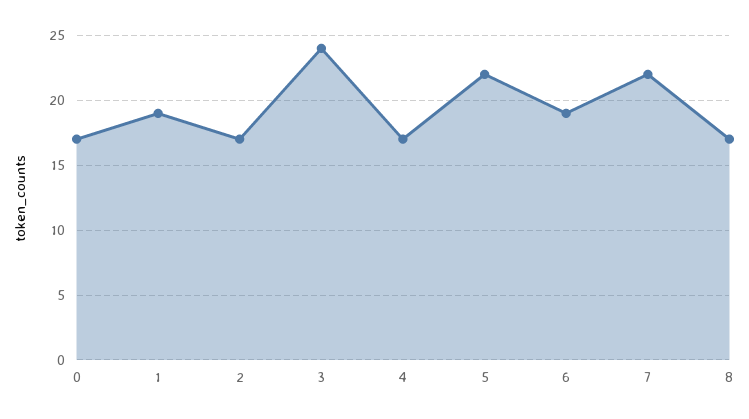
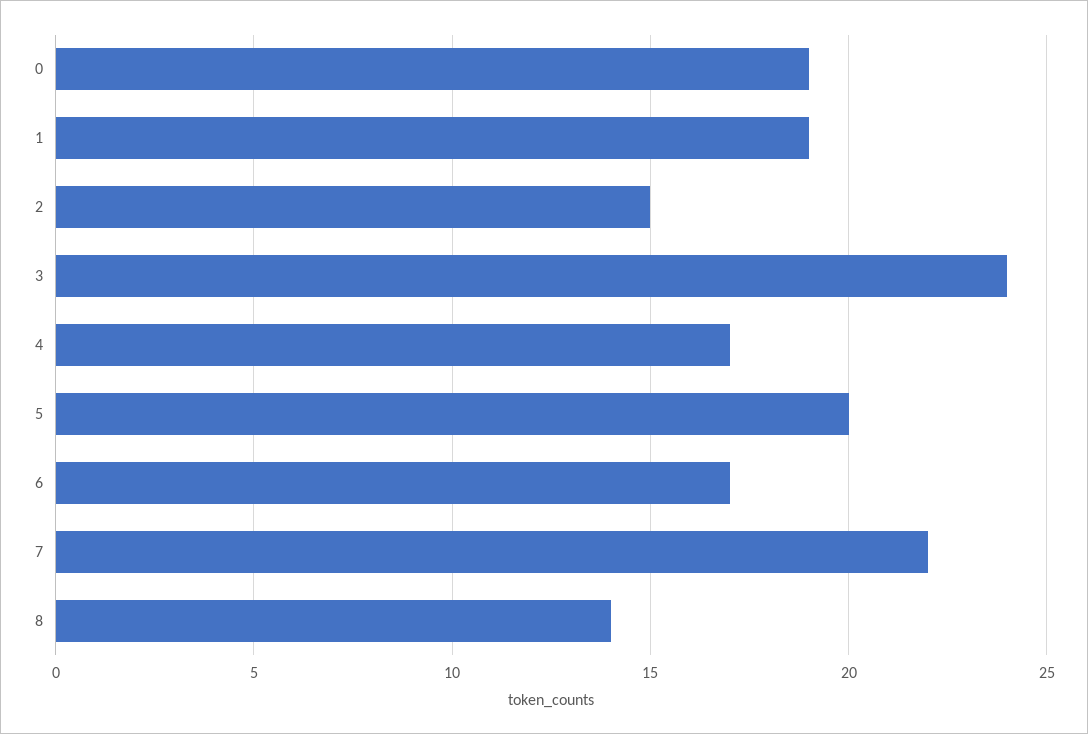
0: 17 -> 19
2: 17 -> 15
5: 22 -> 20
6: 19 -> 17
8: 17 -> 14

